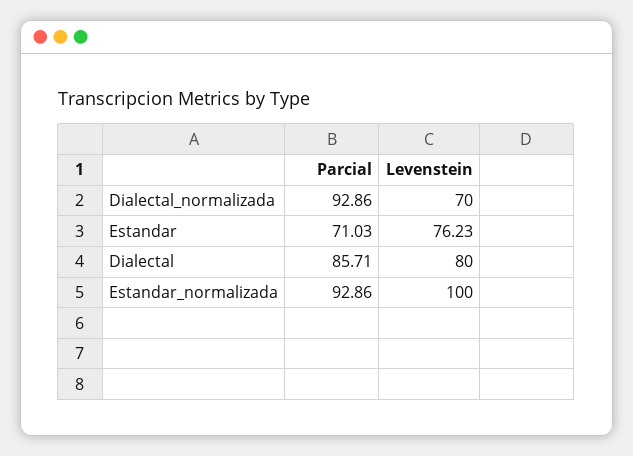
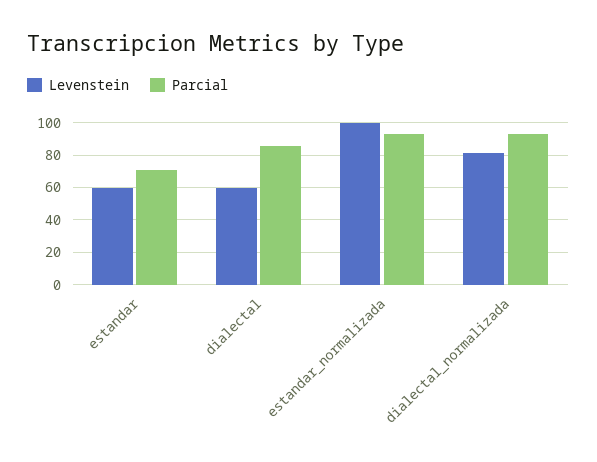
Levenstein, Dialectal_normalizada: 70 -> 80
Levenstein, Estandar: 76.23 -> 60
Levenstein, Dialectal: 80 -> 60

